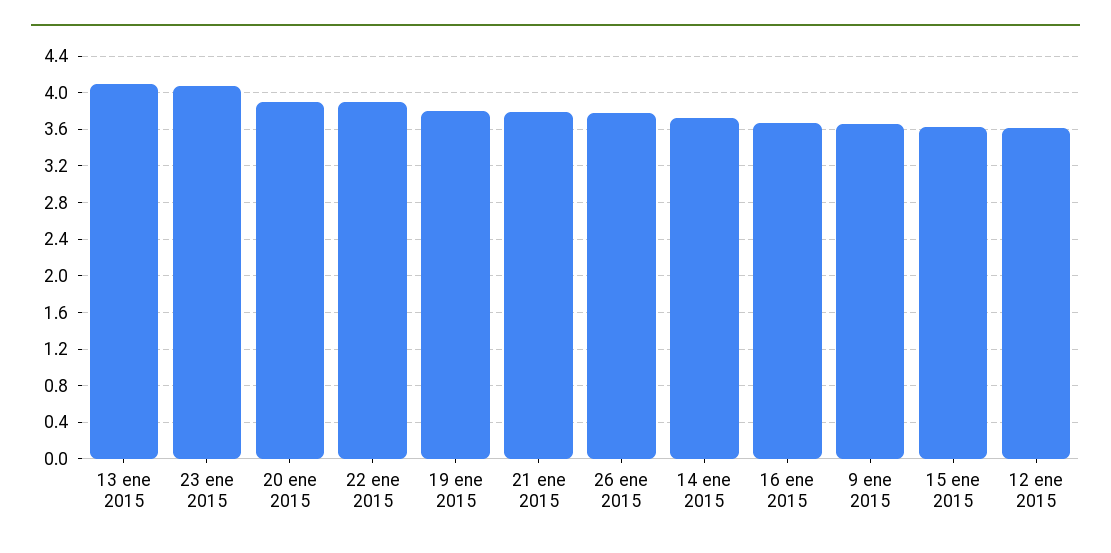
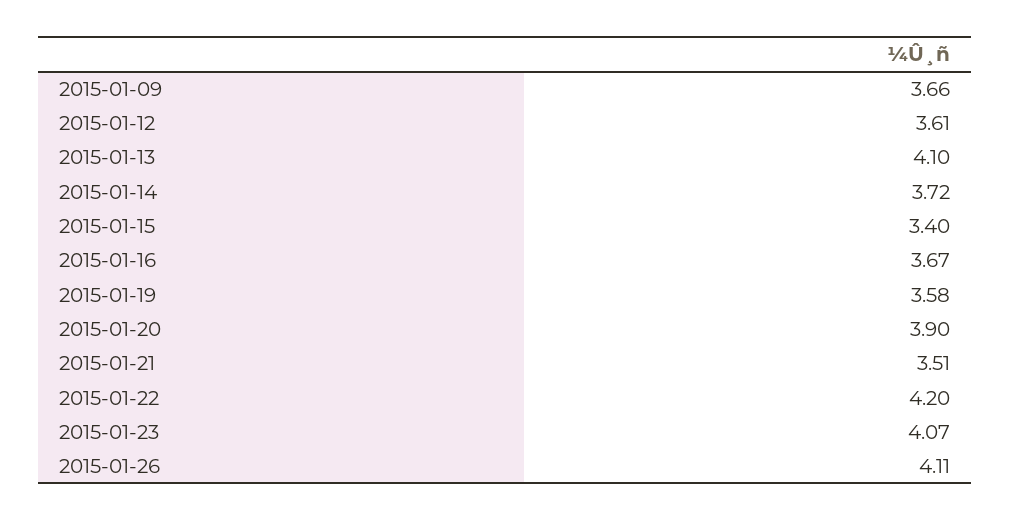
22 ene 2015: 3.9 -> 4.2
19 ene 2015: 3.8 -> 3.58
21 ene 2015: 3.8 -> 3.51
26 ene 2015: 3.8 -> 4.11
15 ene 2015: 3.6 -> 3.4

